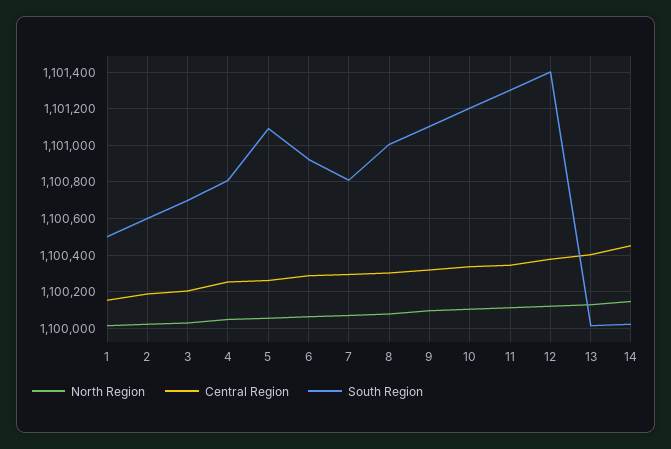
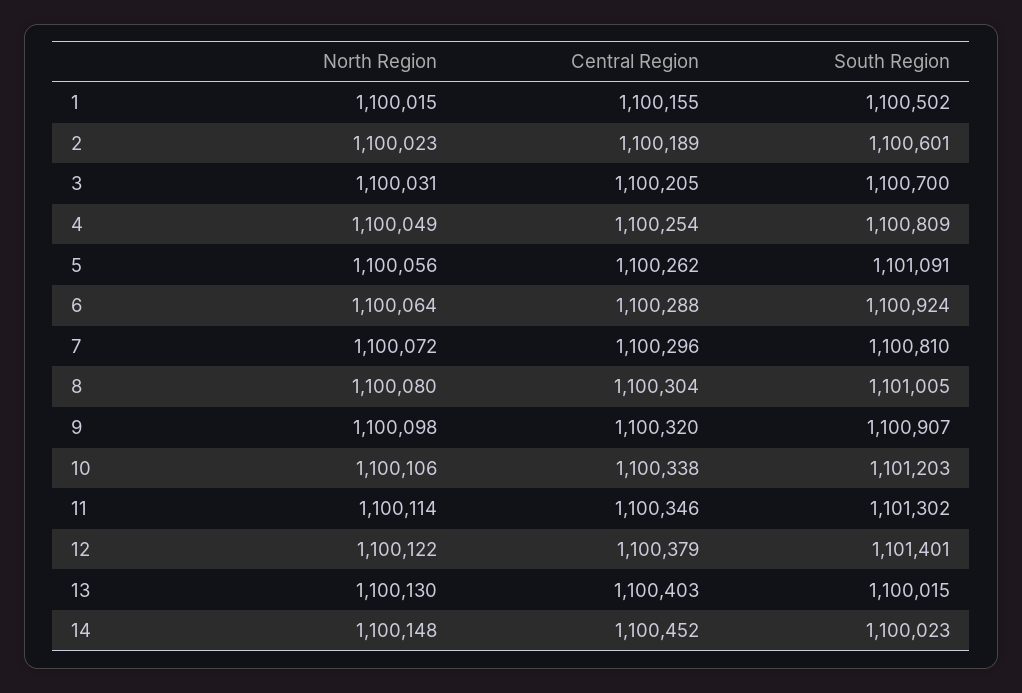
South Region, 9: 1101100 -> 1100907

